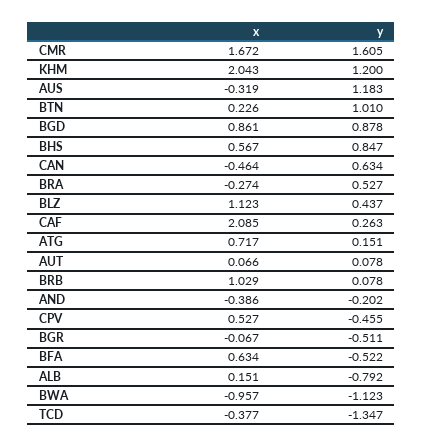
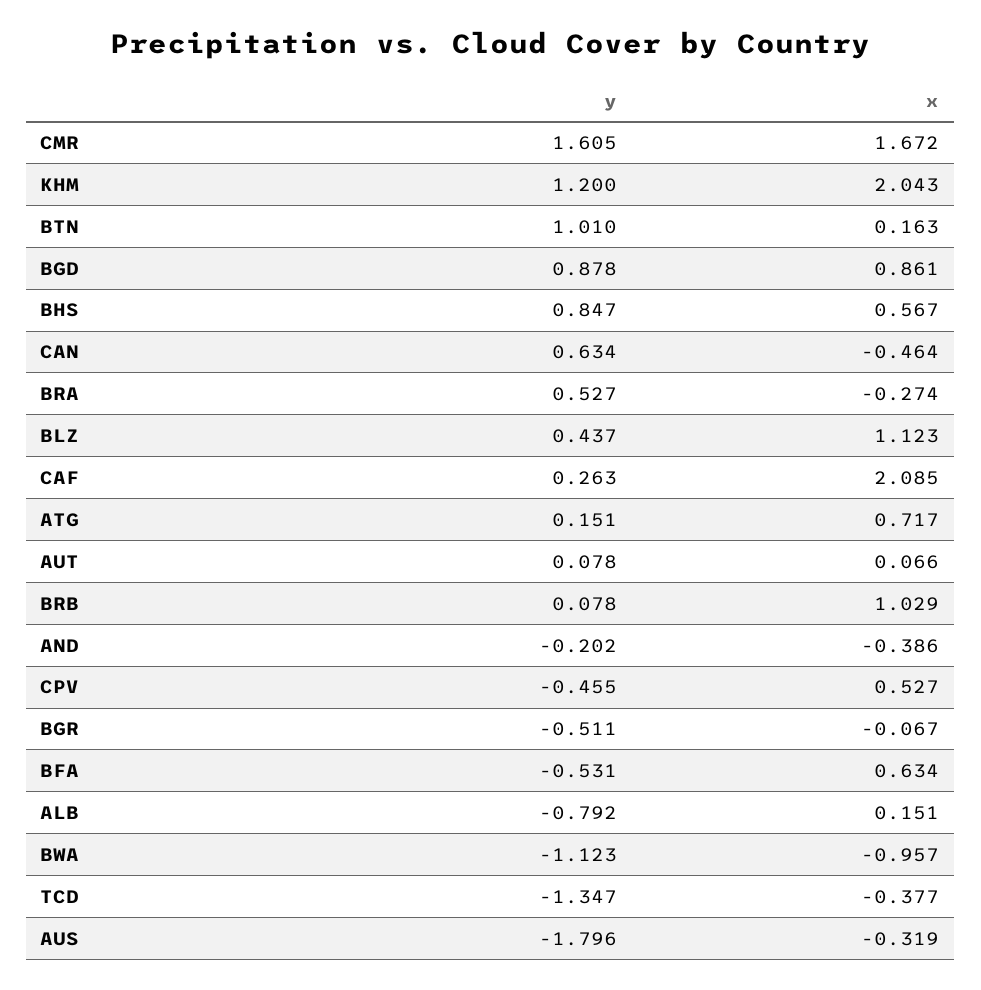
y, AUS: 1.183 -> -1.796
x, BTN: 0.226 -> 0.163
y, BFA: -0.522 -> -0.531

